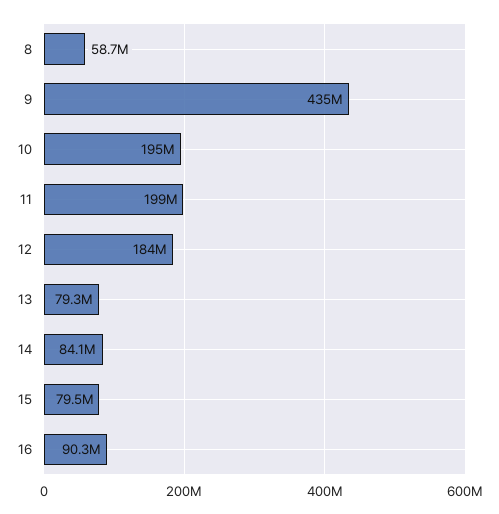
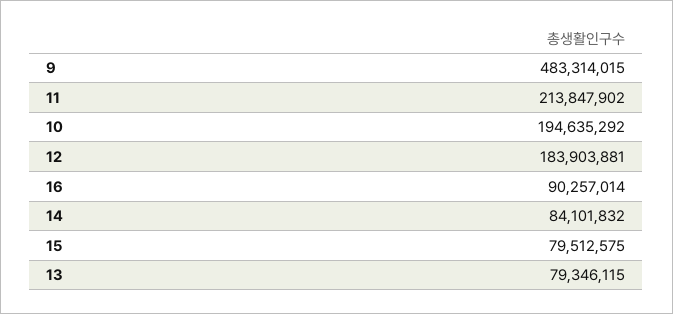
8: 58700000 -> none
9: 435000000 -> 483314015
11: 199000000 -> 213847902

